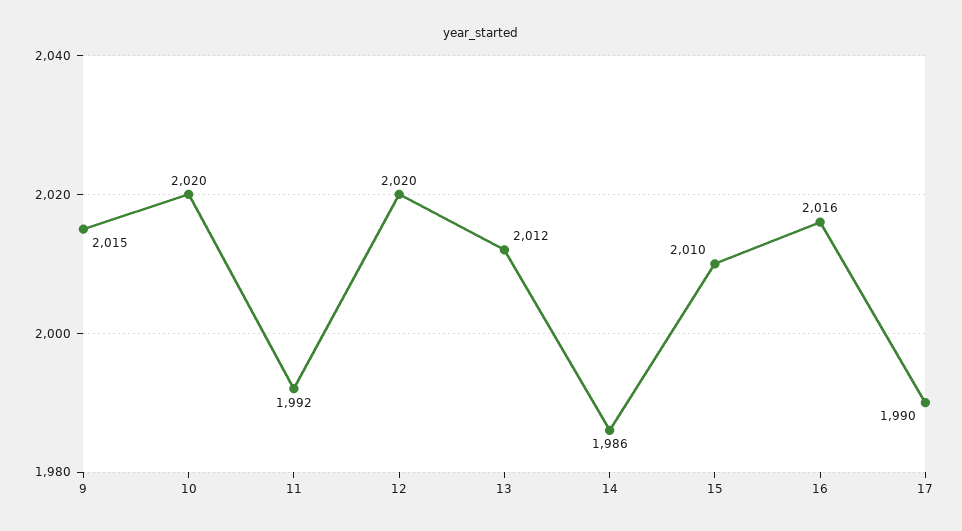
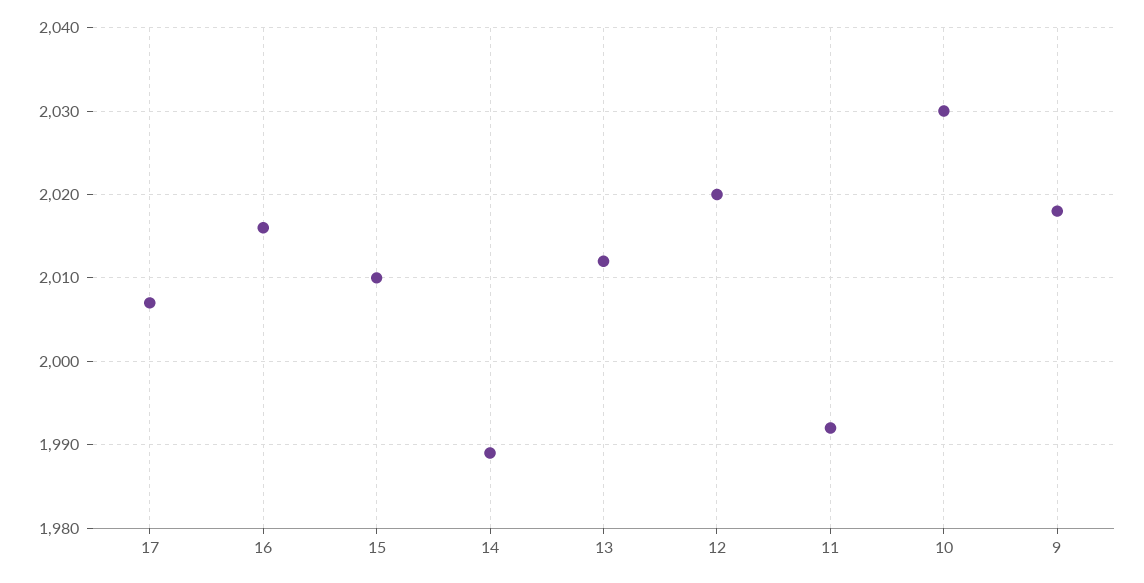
9: 2015 -> 2018
10: 2020 -> 2030
14: 1986 -> 1989
17: 1990 -> 2007

